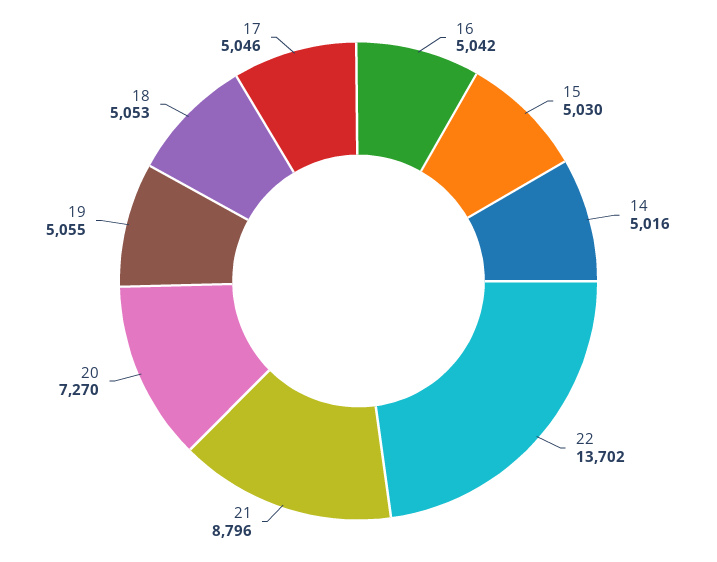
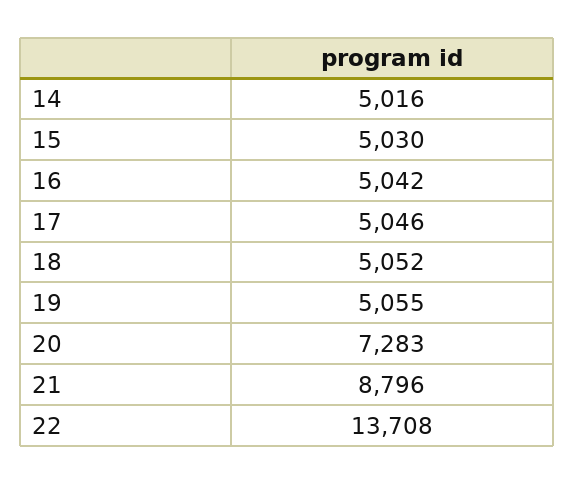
22: 13702 -> 13708
20: 7270 -> 7283
18: 5053 -> 5052

